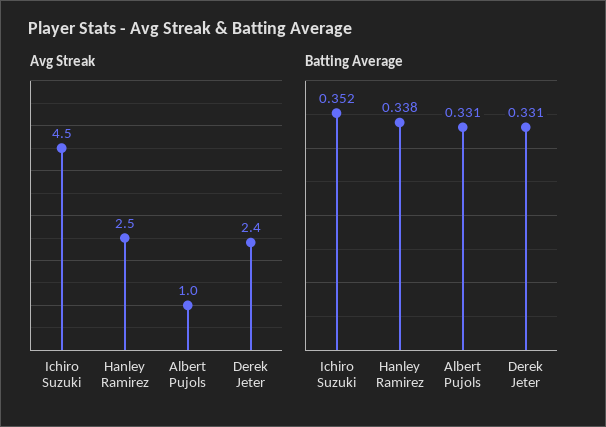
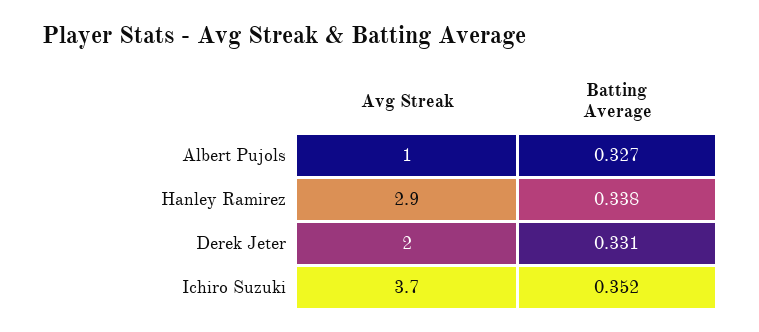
Avg Streak, Ichiro Suzuki: 4.5 -> 3.7
Avg Streak, Hanley Ramirez: 2.5 -> 2.9
Avg Streak, Derek Jeter: 2.4 -> 2
Batting Average, Albert Pujols: 0.331 -> 0.327

